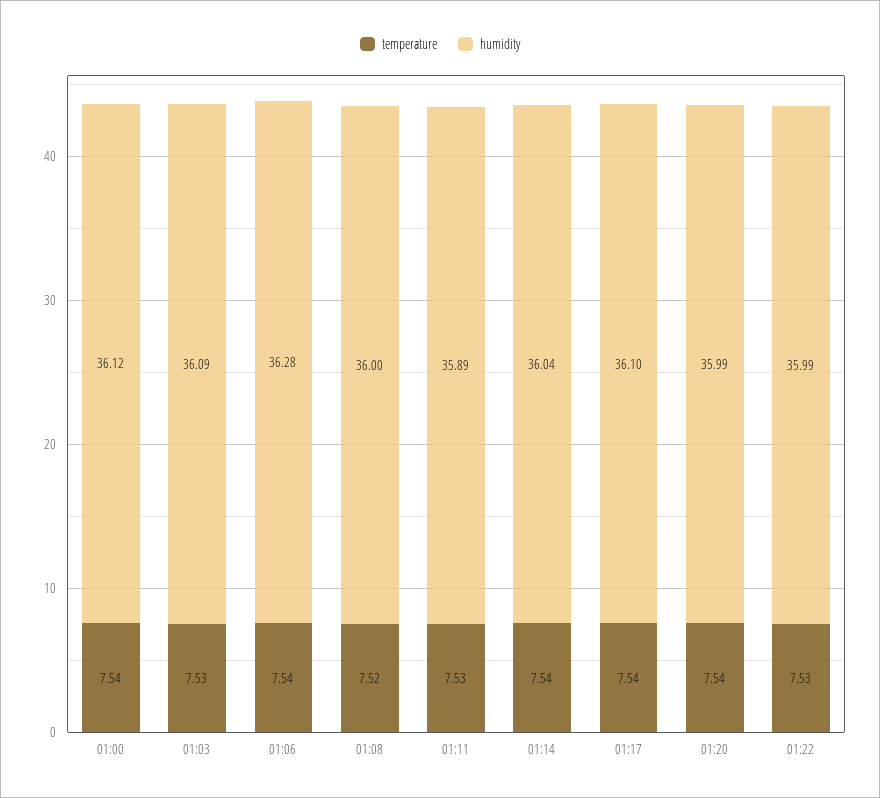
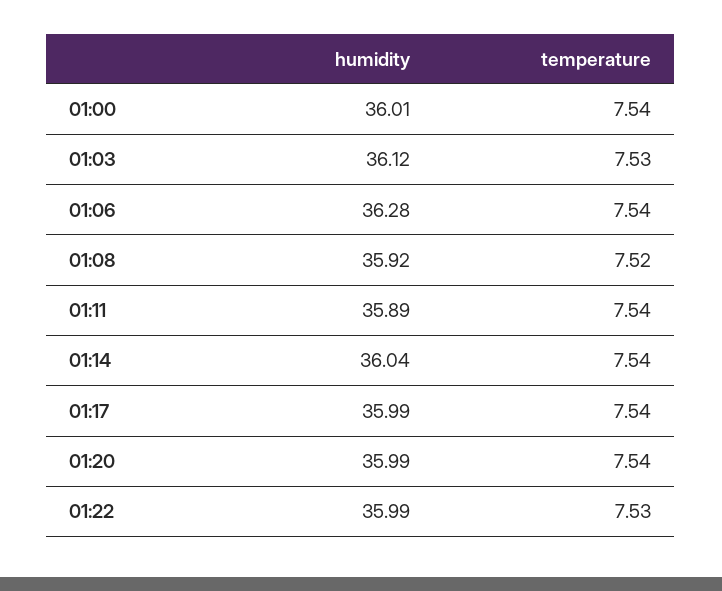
humidity, 01:00: 36.12 -> 36.01
humidity, 01:03: 36.09 -> 36.12
humidity, 01:08: 36 -> 35.92
temperature, 01:11: 7.53 -> 7.54
humidity, 01:17: 36.1 -> 35.99

